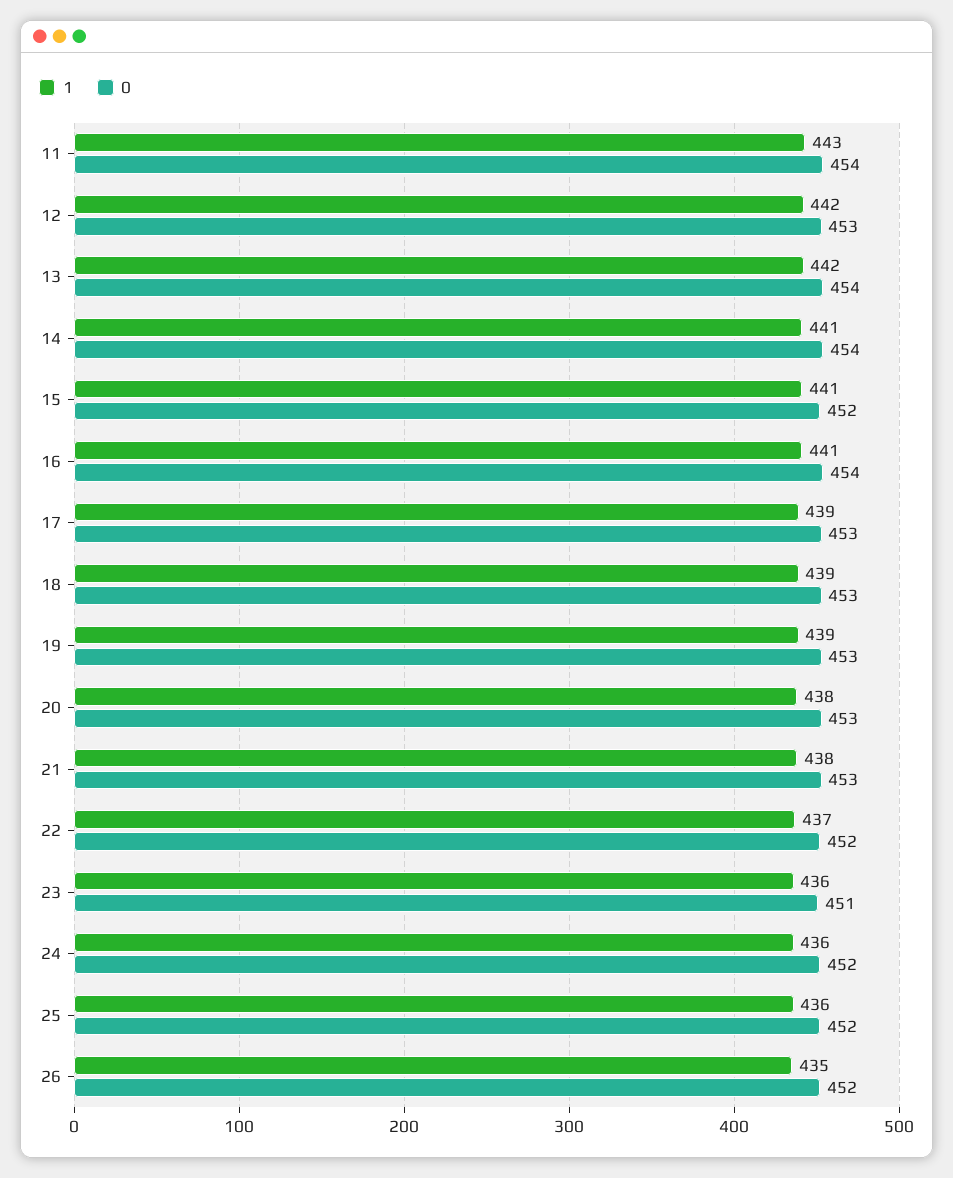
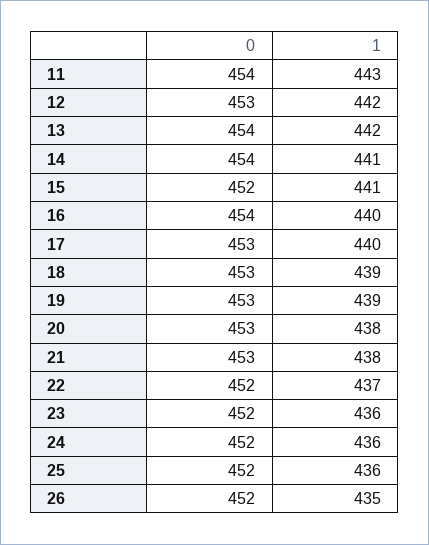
1, 16: 441 -> 440
1, 17: 439 -> 440
0, 23: 451 -> 452

